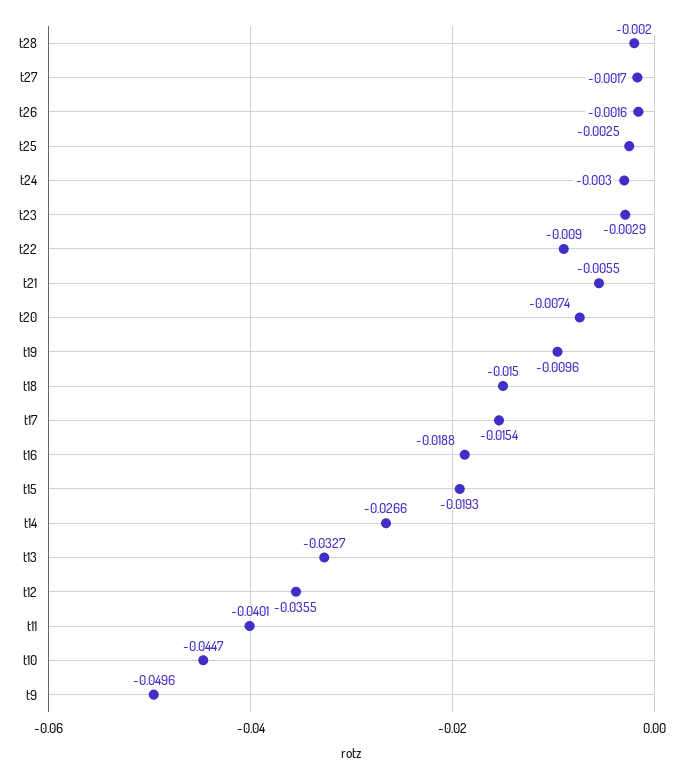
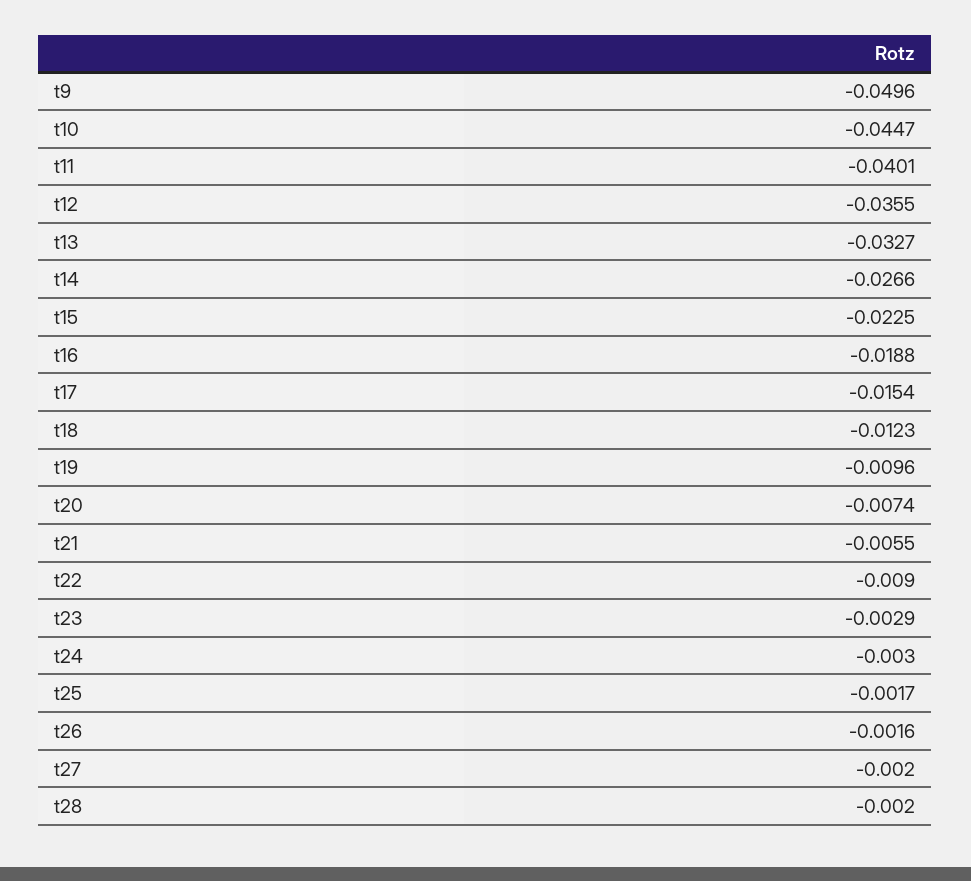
t27: -0.0017 -> -0.002
t25: -0.0025 -> -0.0017
t18: -0.015 -> -0.0123
t15: -0.0193 -> -0.0225

